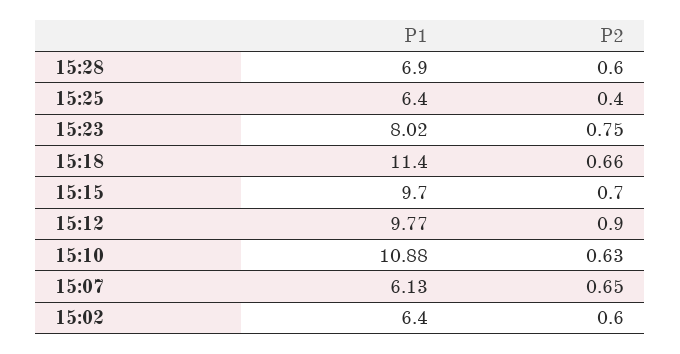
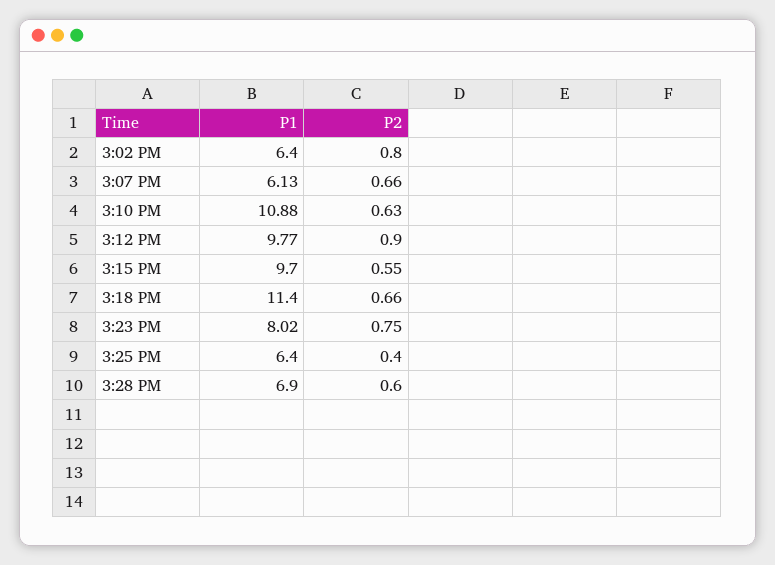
P2, 15:15: 0.7 -> 0.55
P2, 15:07: 0.65 -> 0.66
P2, 15:02: 0.6 -> 0.8

